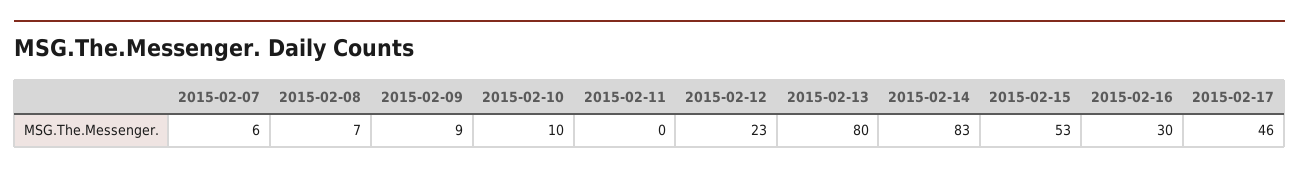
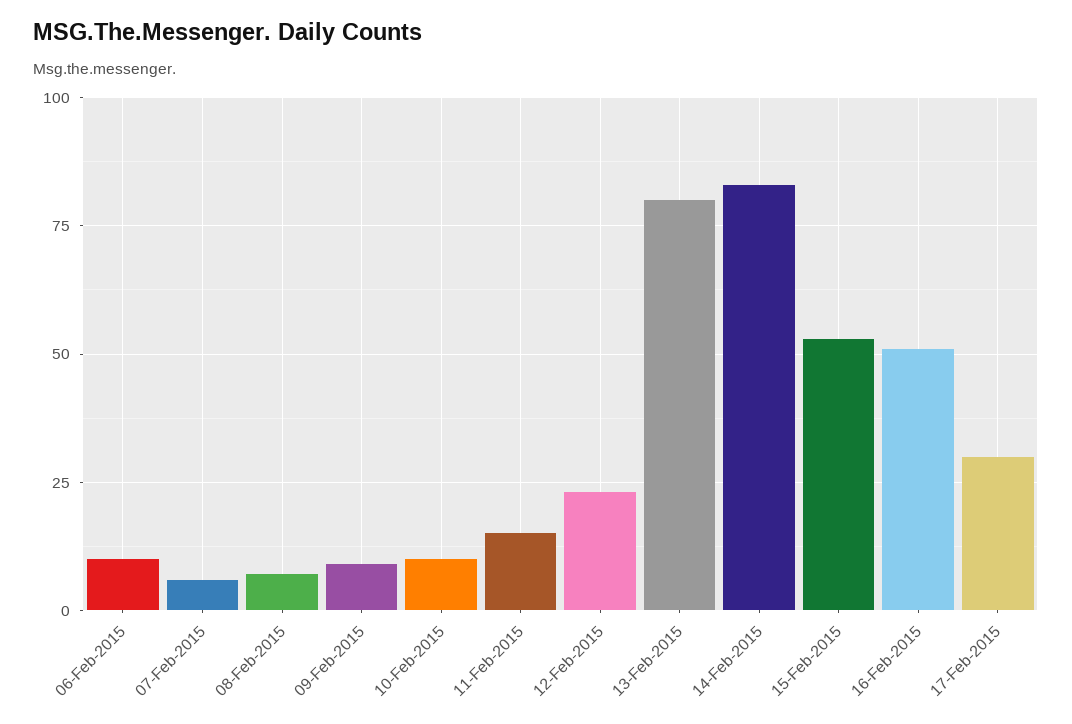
2015-02-11: 0 -> 15
2015-02-16: 30 -> 50
2015-02-17: 46 -> 30
06-Feb-2015: none -> 10

